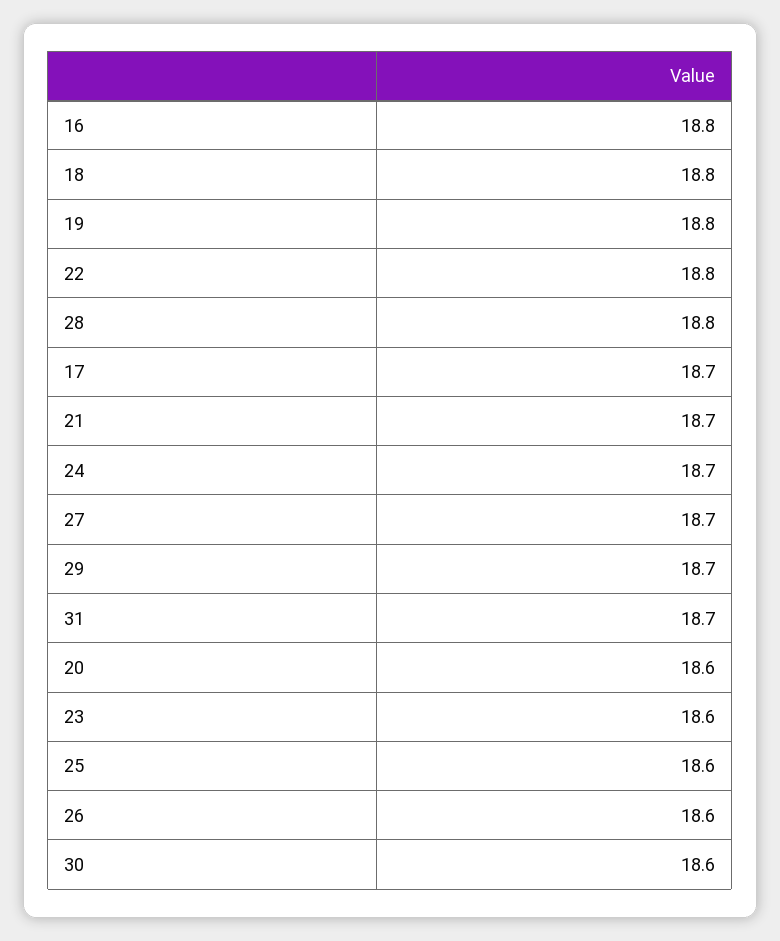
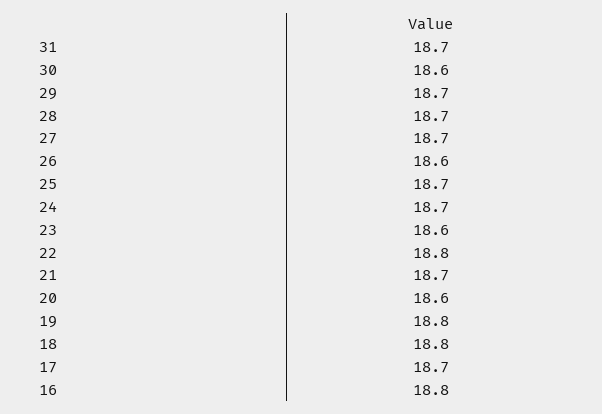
28: 18.8 -> 18.7
25: 18.6 -> 18.7

